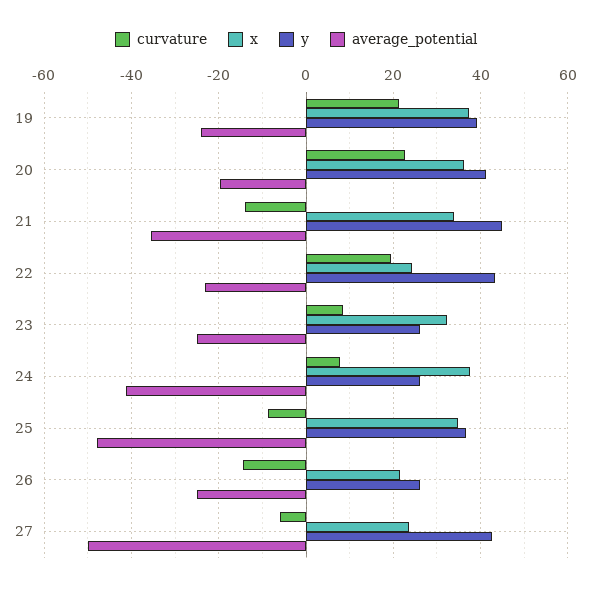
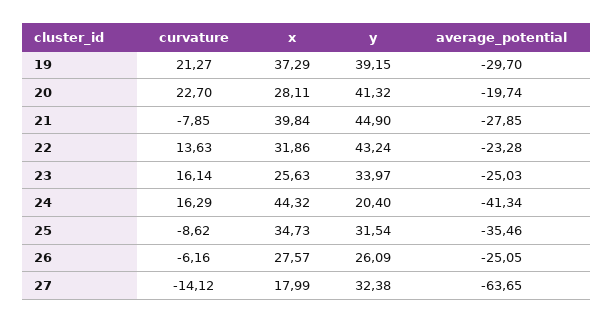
average_potential, 19: -24 -> -29.7
x, 20: 36 -> 28.11
curvature, 21: -14 -> -7.85
x, 21: 34 -> 39.84
average_potential, 21: -36 -> -27.85
curvature, 22: 20 -> 13.63
x, 22: 24 -> 31.86
curvature, 23: 8 -> 16.14
x, 23: 32 -> 25.63
y, 23: 26 -> 33.97
curvature, 24: 8 -> 16.29
x, 24: 38 -> 44.32
y, 24: 26 -> 20.4
y, 25: 36 -> 31.54
average_potential, 25: -48 -> -35.46
curvature, 26: -14 -> -6.16
x, 26: 22 -> 27.57
curvature, 27: -6 -> -14.12
x, 27: 24 -> 17.99
y, 27: 42 -> 32.38
average_potential, 27: -50 -> -63.65

